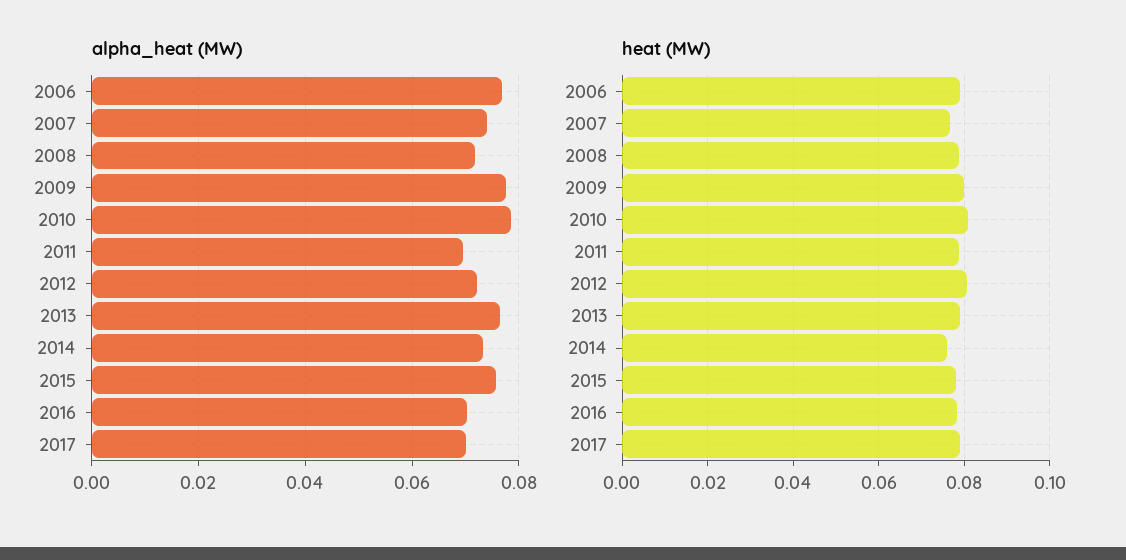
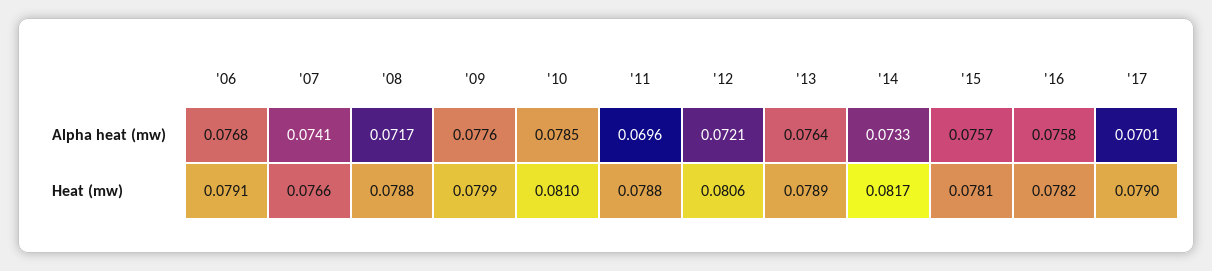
alpha_heat (MW), 2016: 0.07 -> 0.0758
heat (MW), 2014: 0.076 -> 0.0817

